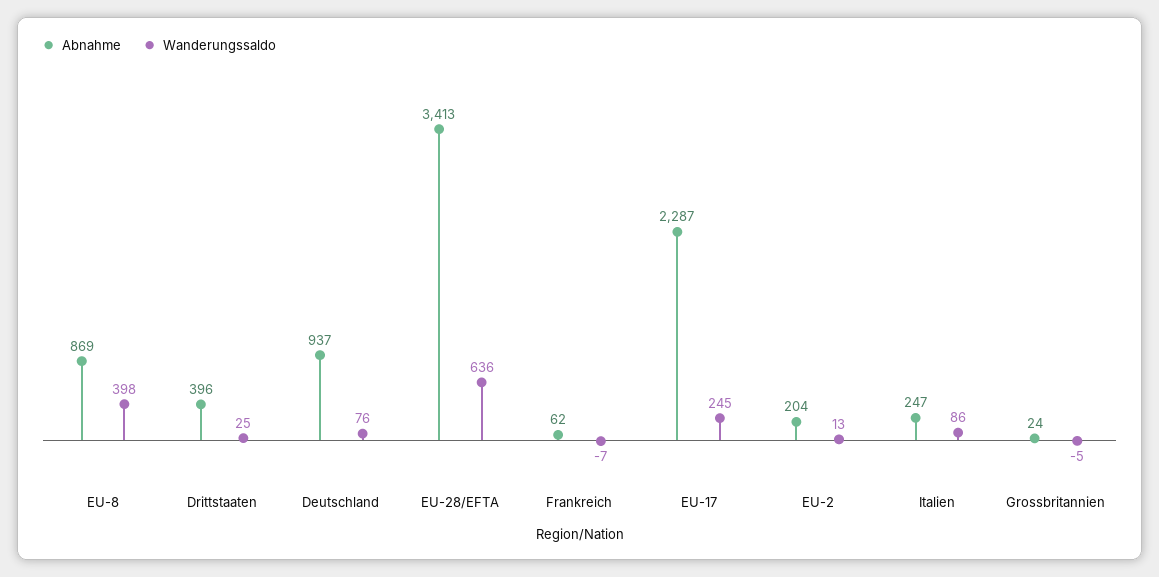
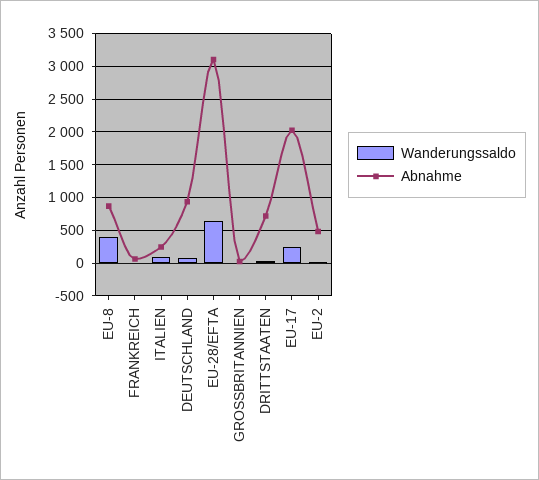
Abnahme, Drittstaaten: 396 -> 700
Abnahme, EU-28/EFTA: 3413 -> 3100
Abnahme, EU-17: 2287 -> 2000
Abnahme, EU-2: 204 -> 500

